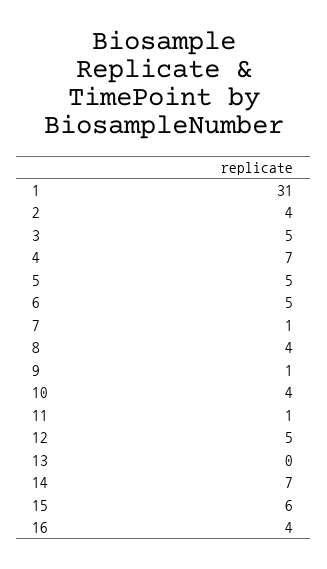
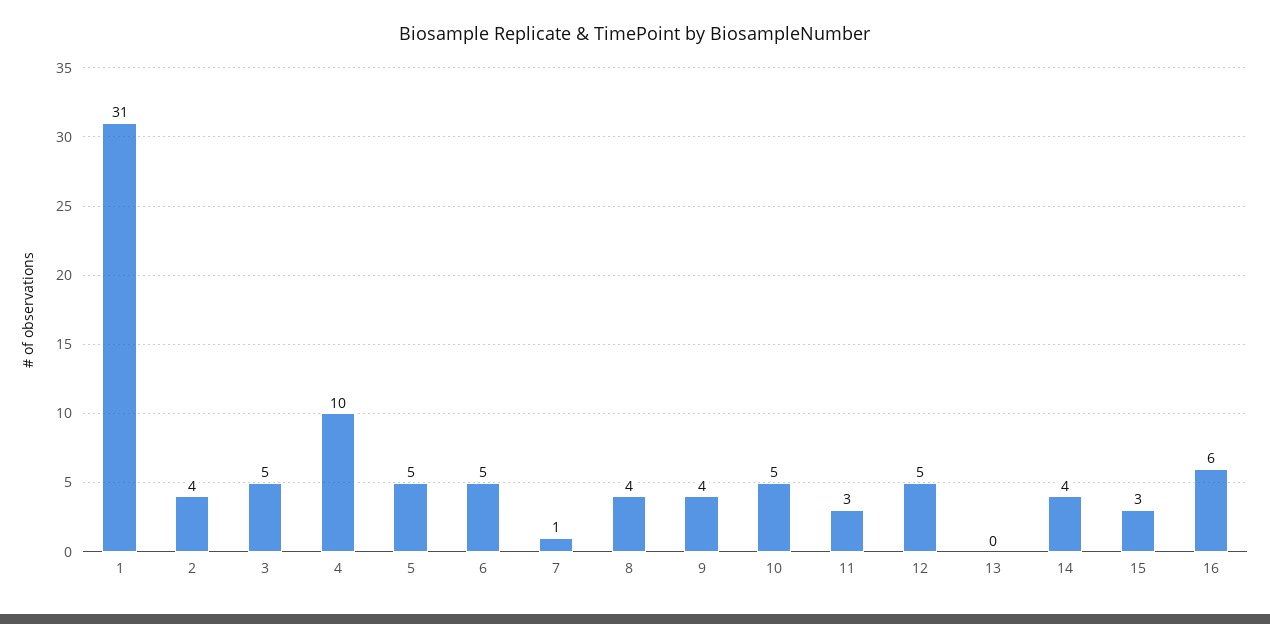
4: 7 -> 10
9: 1 -> 4
10: 4 -> 5
11: 1 -> 3
14: 7 -> 4
15: 6 -> 3
16: 4 -> 6

